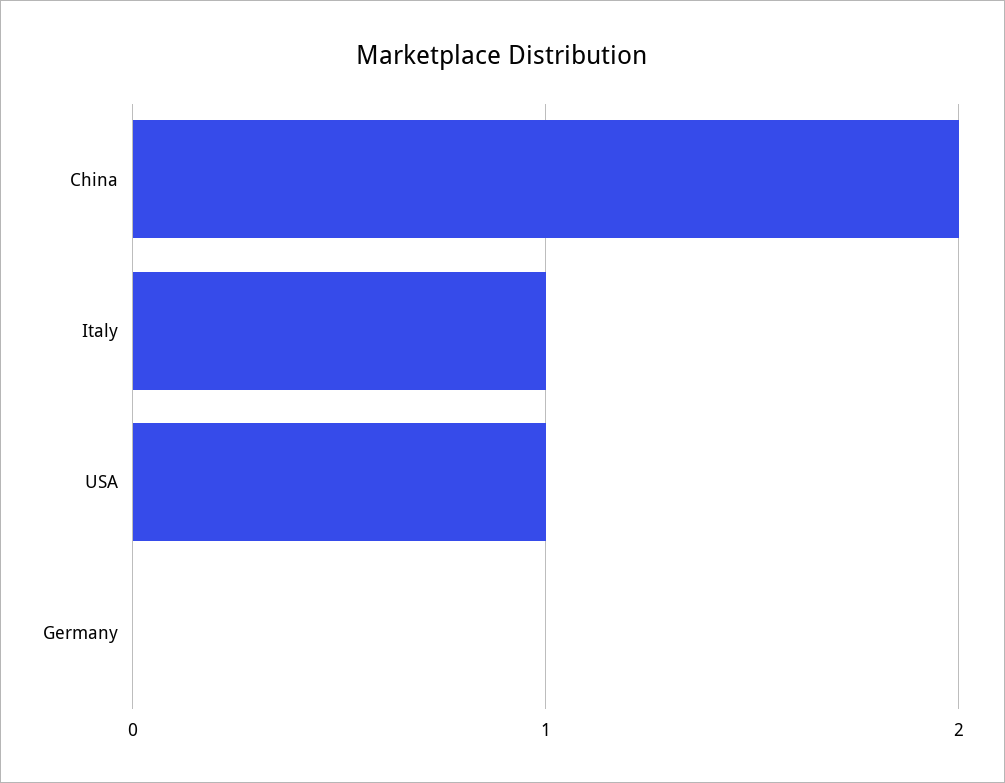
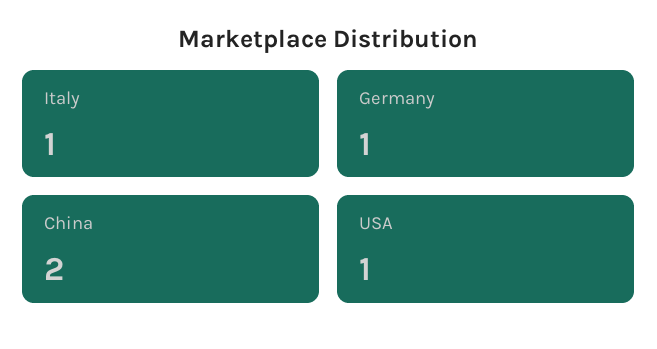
Germany: 0 -> 1

